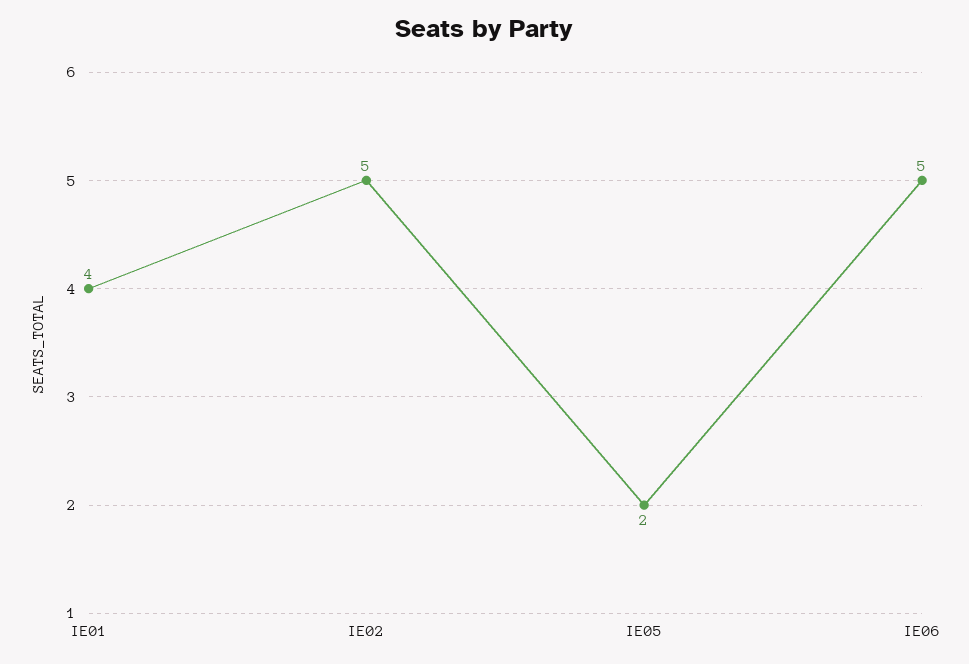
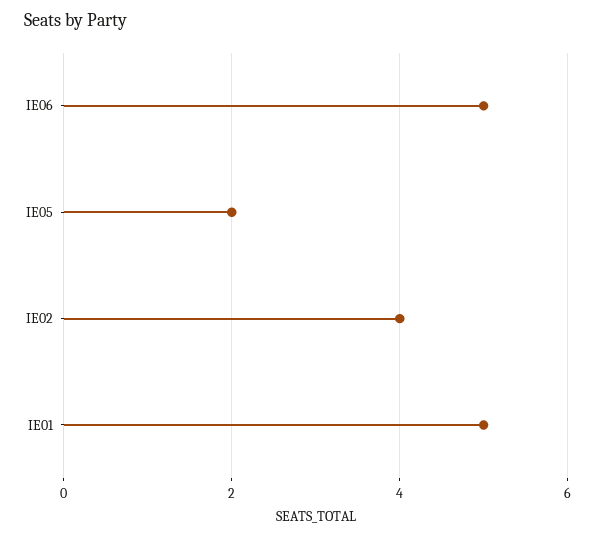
IE01: 4 -> 5
IE02: 5 -> 4

